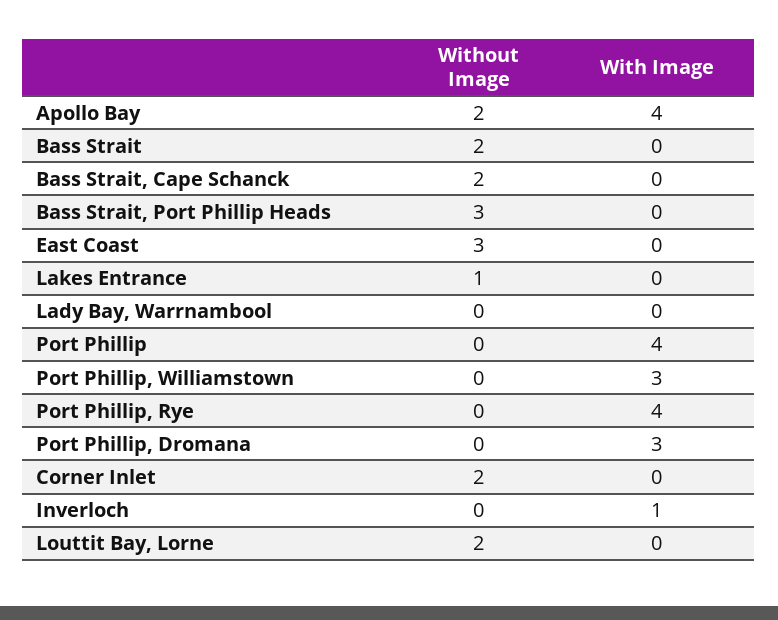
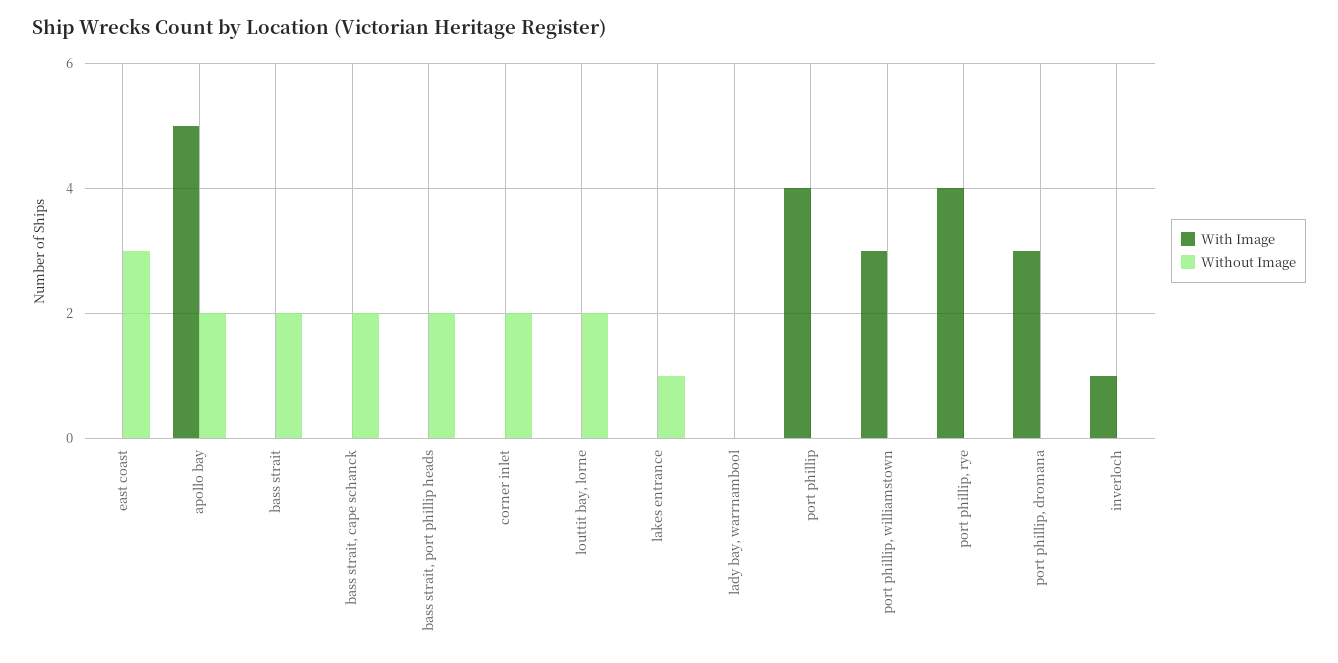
With Image, Apollo Bay: 4 -> 5
Without Image, Bass Strait, Port Phillip Heads: 3 -> 2

